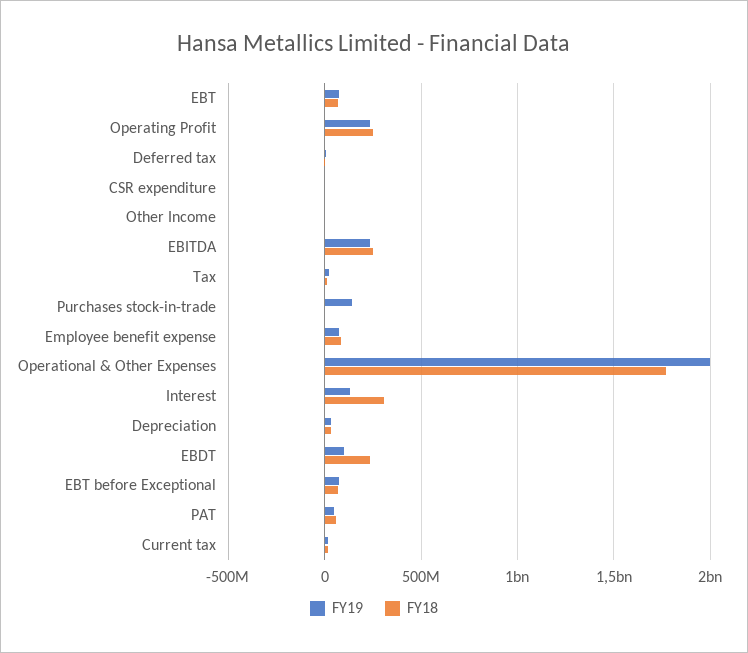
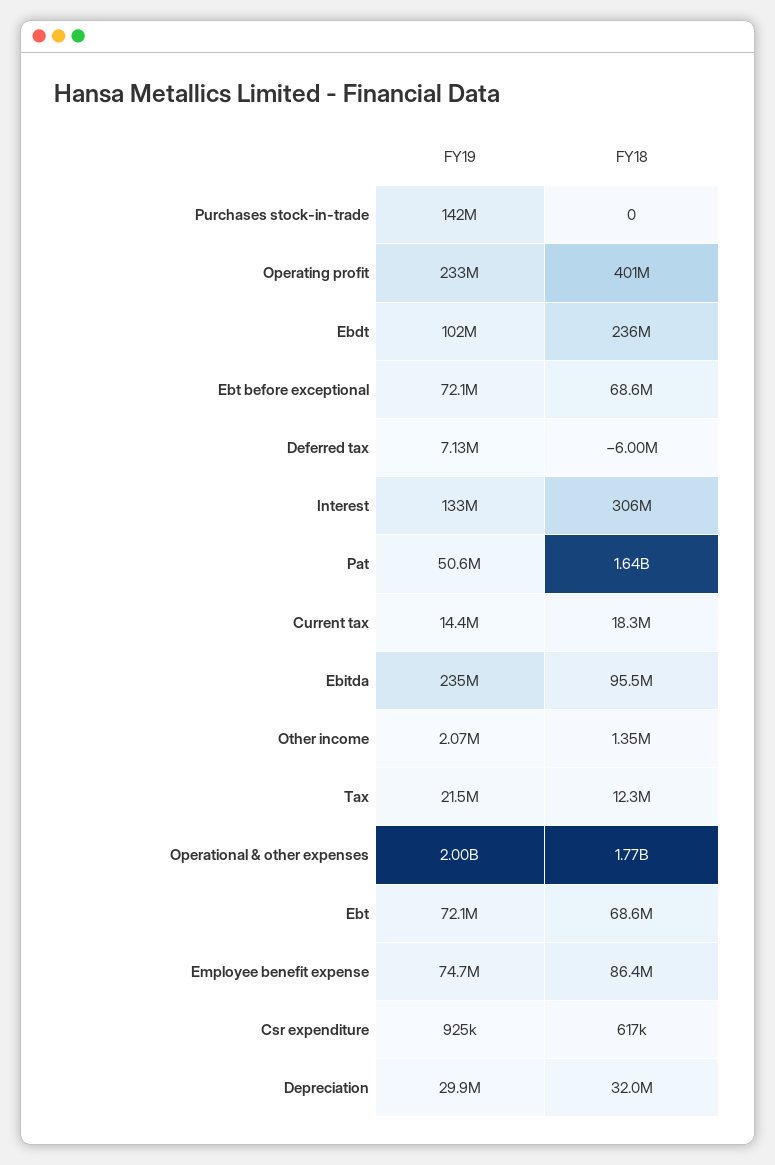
FY18, Operating Profit: 250000000 -> 401000000
FY18, EBITDA: 250000000 -> 95500000
FY18, PAT: 50000000 -> 1640000000

